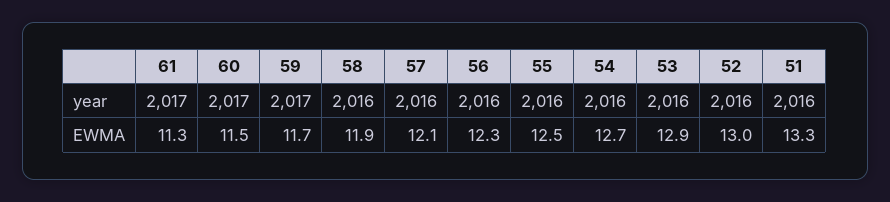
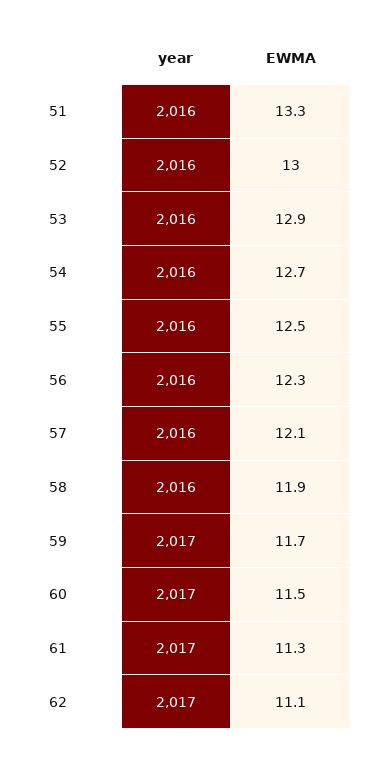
62, year: none -> 2017
62, EWMA: none -> 11.1

